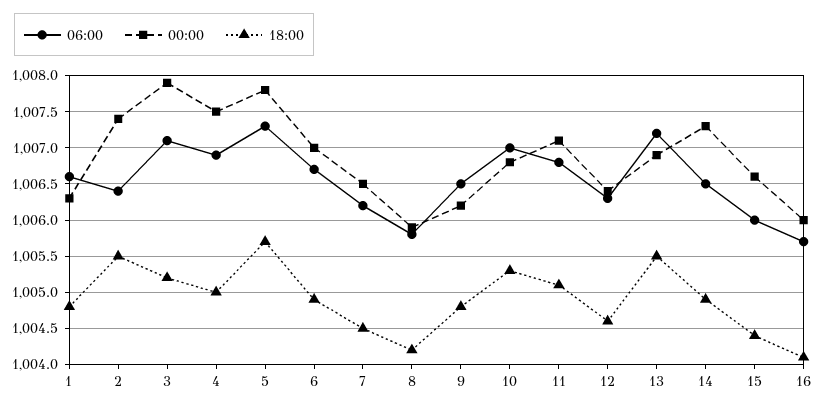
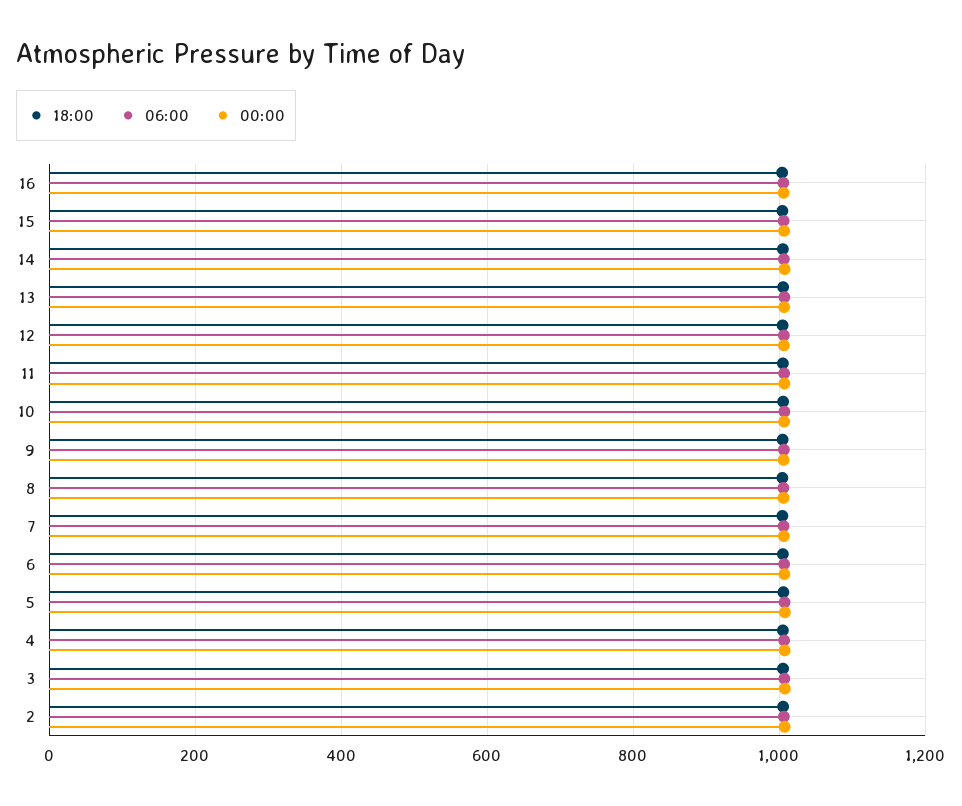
06:00, 1: 1006.6 -> none
00:00, 1: 1006.3 -> none
18:00, 1: 1004.8 -> none

